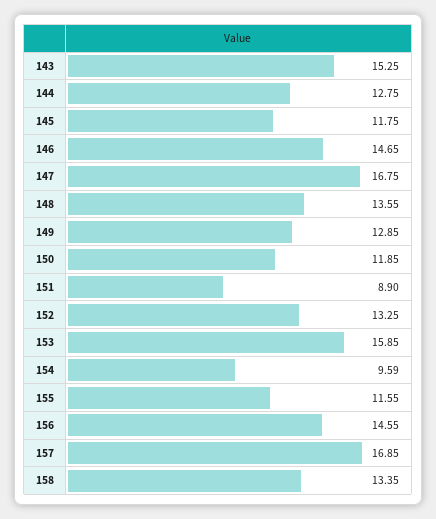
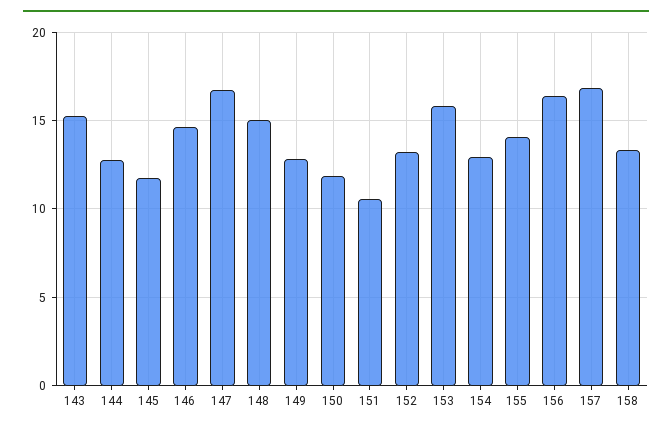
148: 13.55 -> 15
151: 8.9 -> 10.5
154: 9.59 -> 13
155: 11.55 -> 14
156: 14.55 -> 16.5

